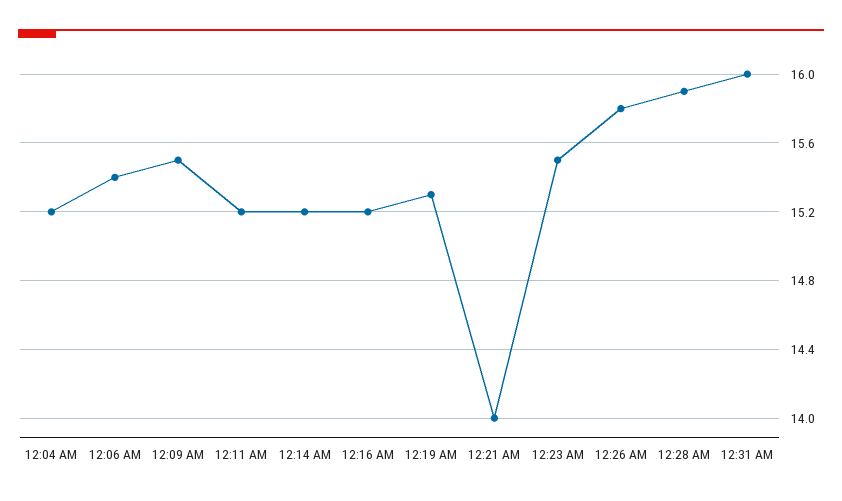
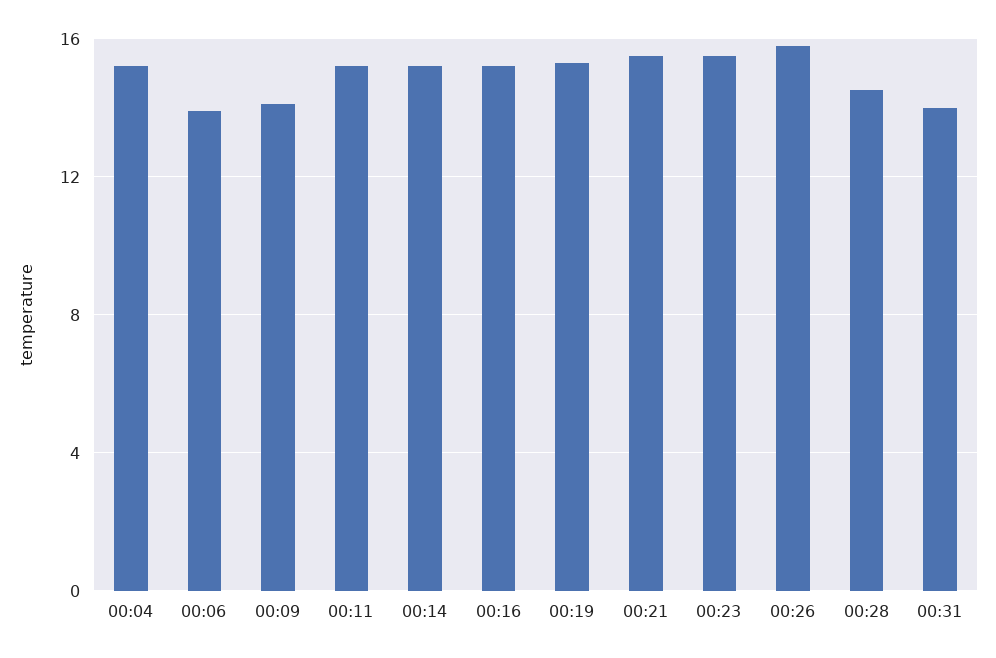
12:06 AM: 15.4 -> 14
12:09 AM: 15.5 -> 14
12:21 AM: 14 -> 15.5
12:28 AM: 15.9 -> 14.5
12:31 AM: 16 -> 14

